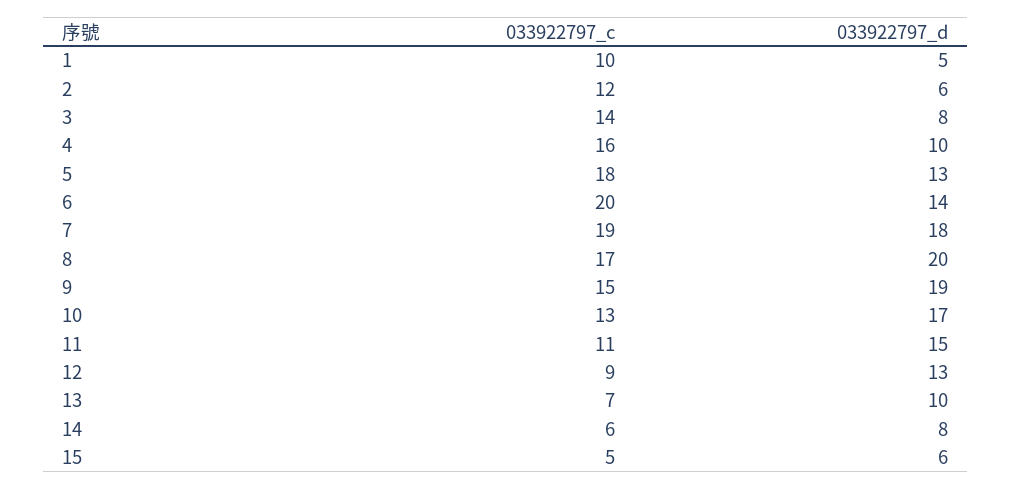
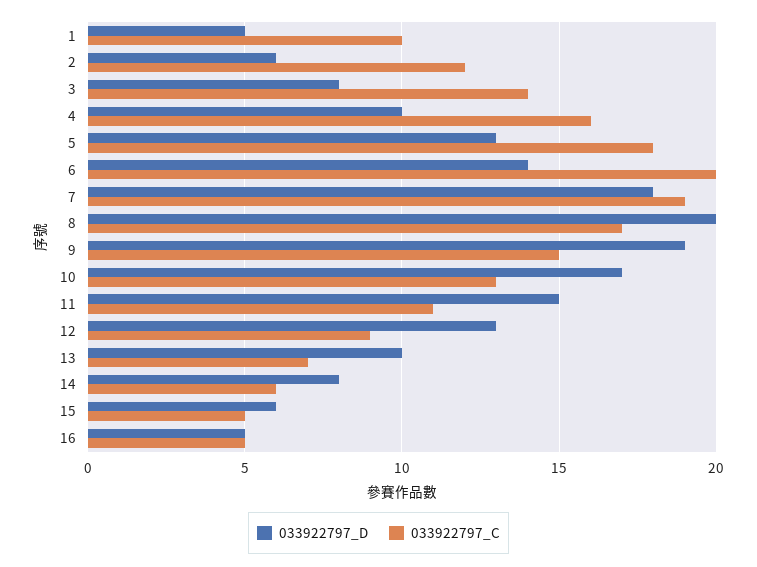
033922797_d, 16: none -> 5
033922797_c, 16: none -> 5

